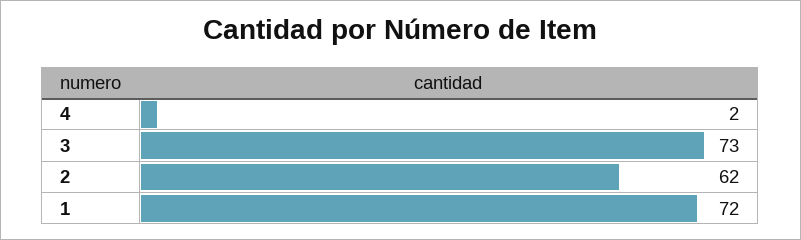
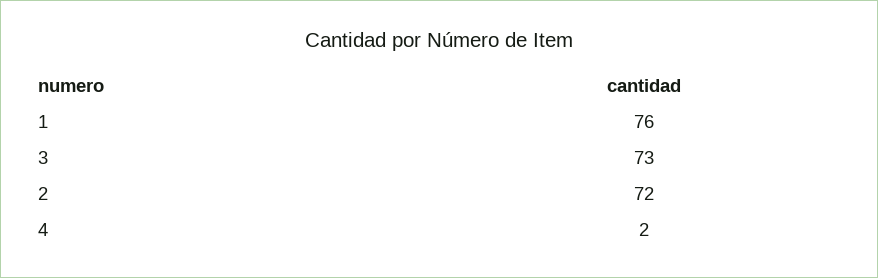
2: 62 -> 72
1: 72 -> 76

